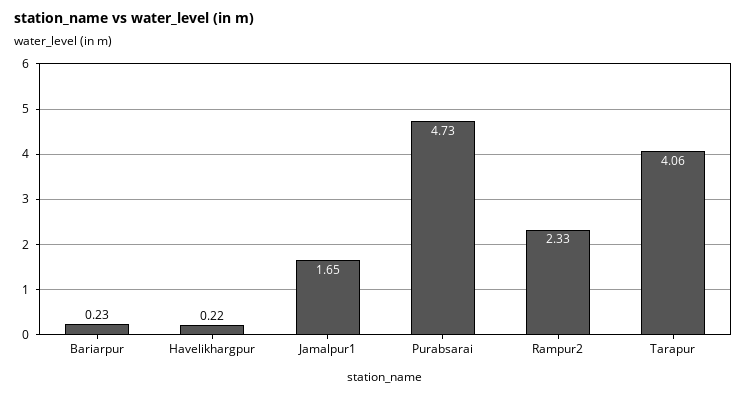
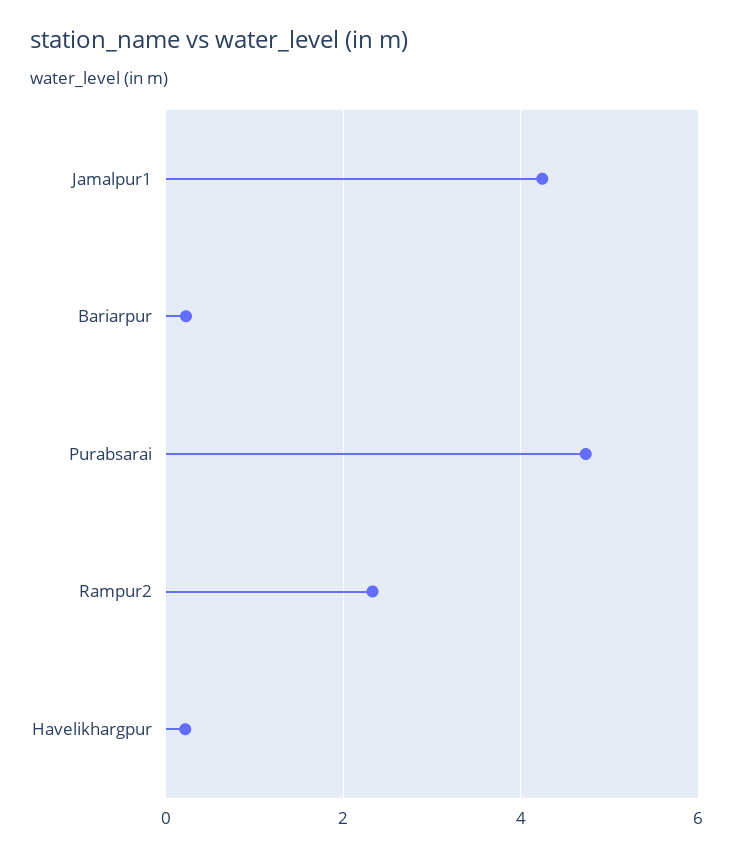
Jamalpur1: 1.65 -> 4.2
Tarapur: 4.06 -> none

